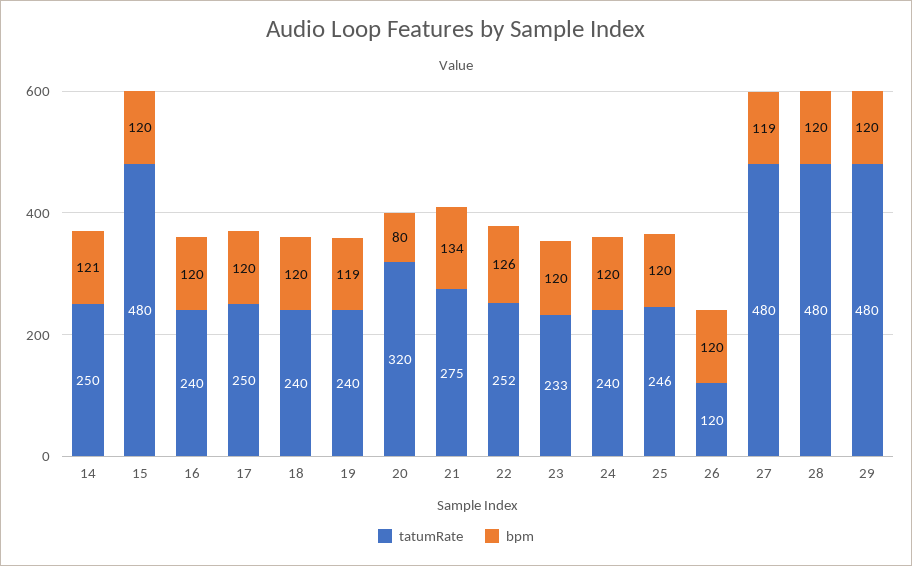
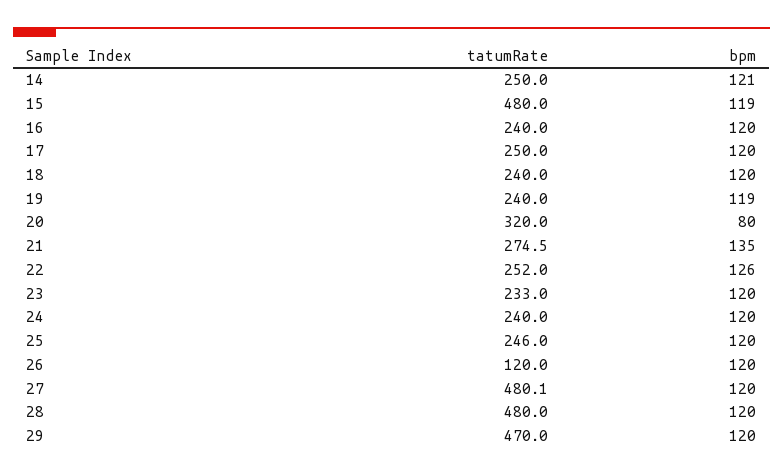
bpm, 15: 120 -> 119
bpm, 21: 134 -> 135
bpm, 27: 119 -> 120
tatumRate, 29: 480 -> 470

